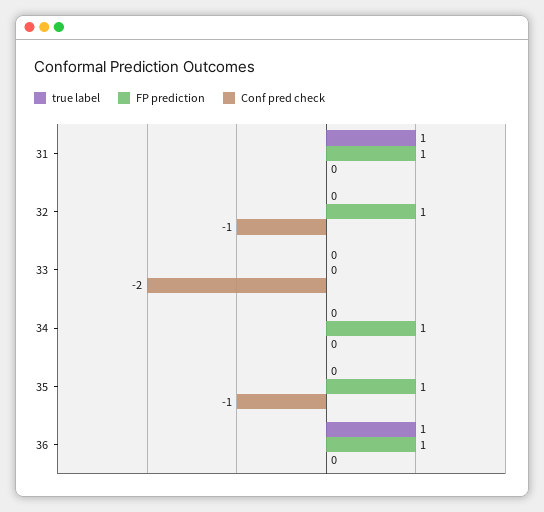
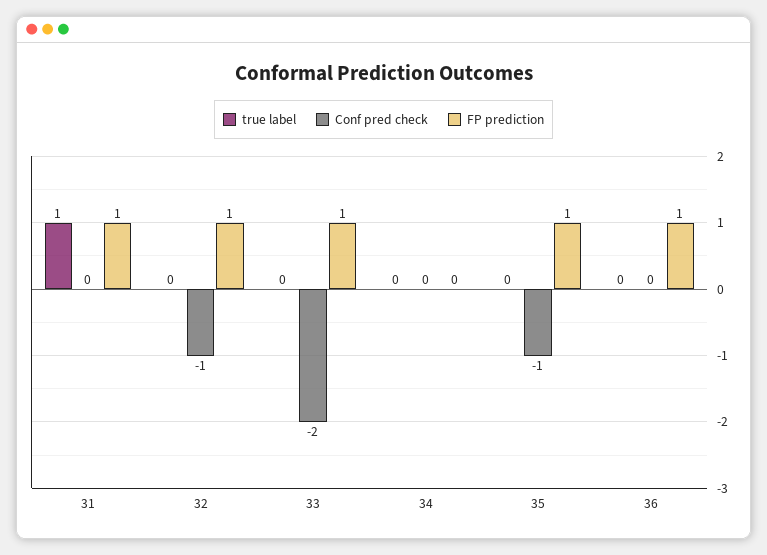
FP prediction, 33: 0 -> 1
FP prediction, 34: 1 -> 0
true label, 36: 1 -> 0

